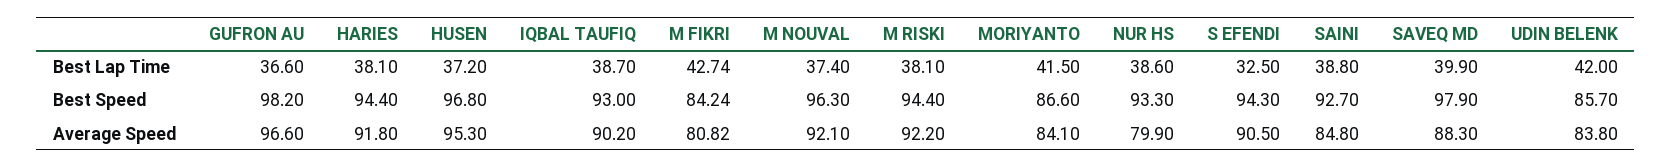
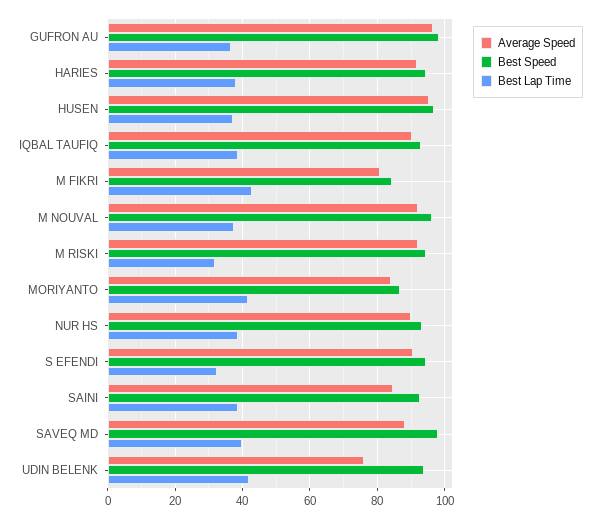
Best Lap Time, M RISKI: 38.1 -> 32
Best Speed, UDIN BELENK: 85.7 -> 94
Average Speed, NUR HS: 79.9 -> 90
Average Speed, UDIN BELENK: 83.8 -> 76

